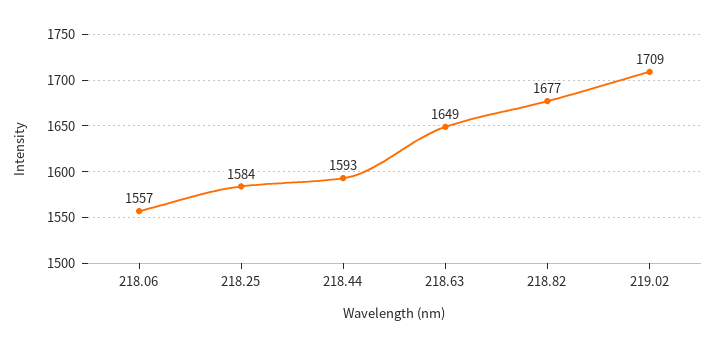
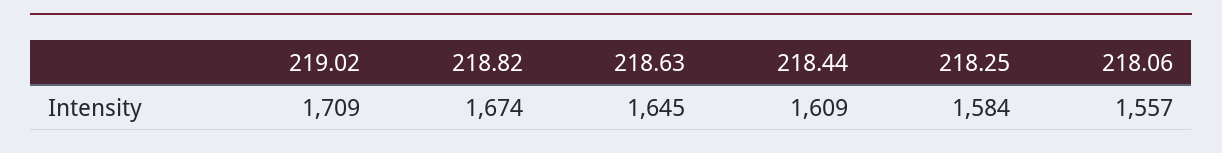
218.44: 1593 -> 1609
218.63: 1649 -> 1645
218.82: 1677 -> 1674

